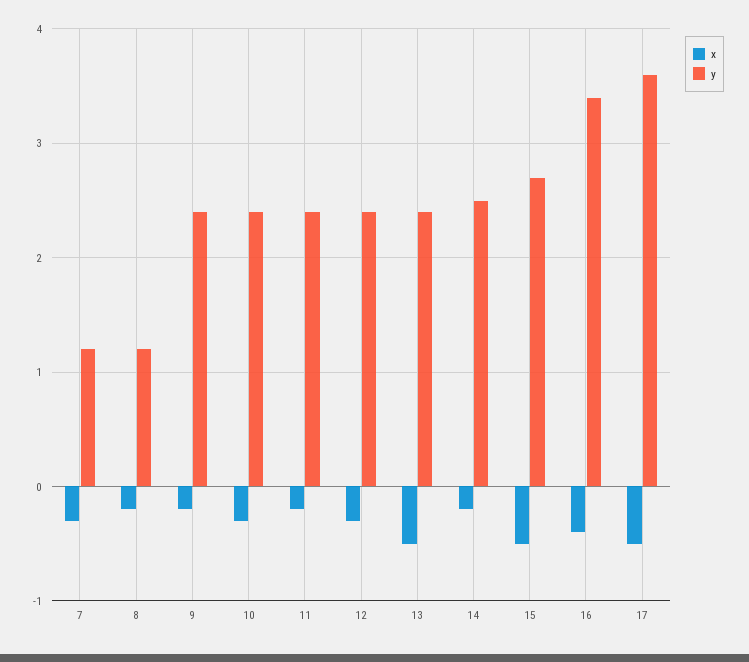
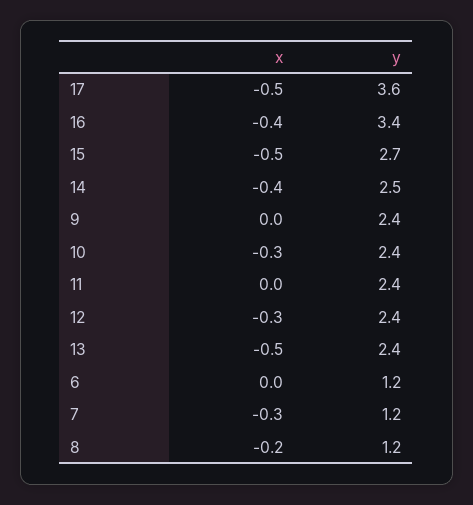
x, 9: -0.2 -> 0
x, 11: -0.2 -> 0
x, 14: -0.2 -> -0.4
x, 6: none -> 0
y, 6: none -> 1.2

